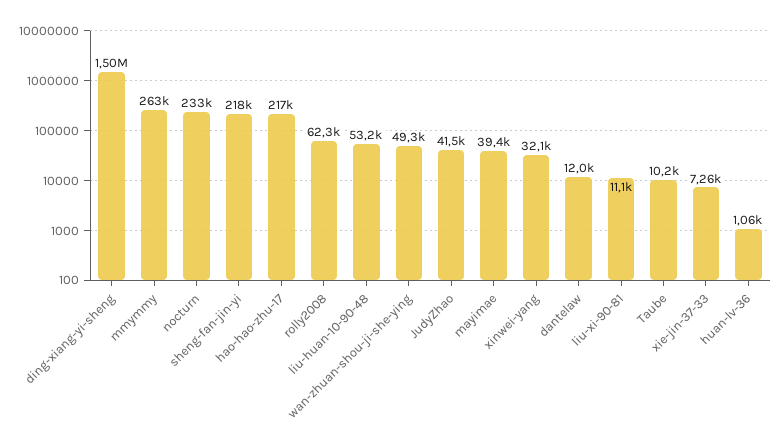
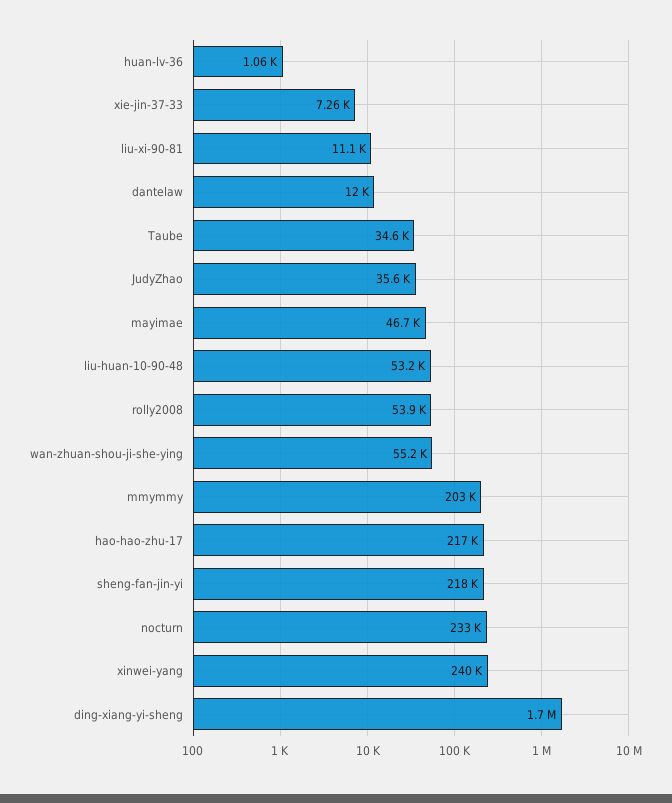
ding-xiang-yi-sheng: 1500000 -> 1700000
mmymmy: 263000 -> 203000
rolly2008: 62300 -> 53900
wan-zhuan-shou-ji-she-ying: 49300 -> 55200
JudyZhao: 41500 -> 35600
mayimae: 39400 -> 46700
xinwei-yang: 32100 -> 240000
Taube: 10200 -> 34600

